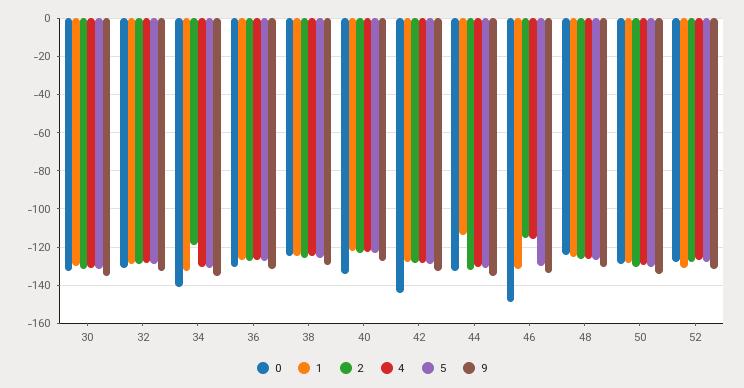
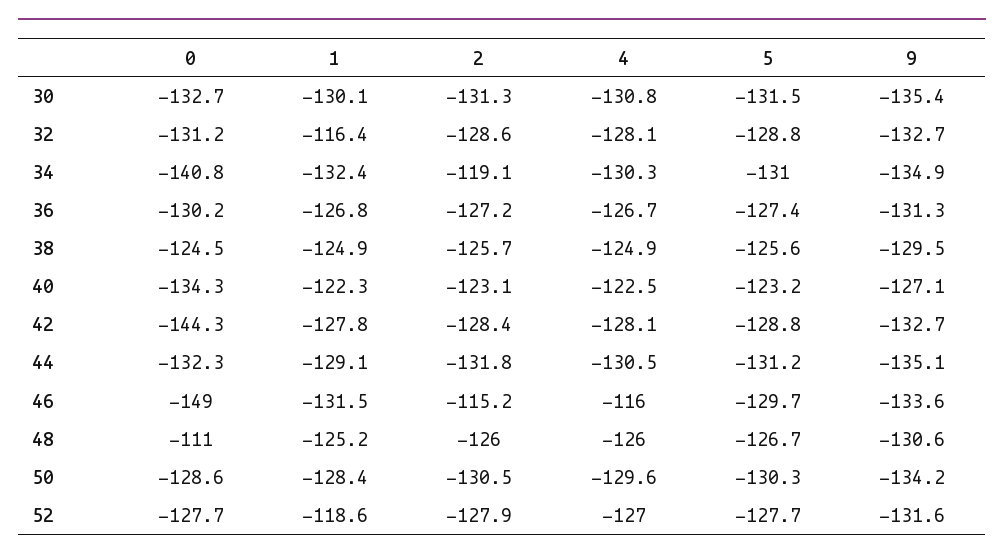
1, 32: -130 -> -116.4
1, 44: -115 -> -129.1
0, 48: -125 -> -111
1, 52: -130 -> -118.6

